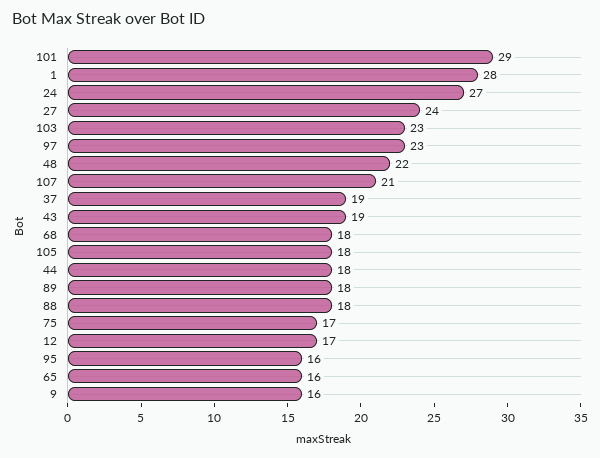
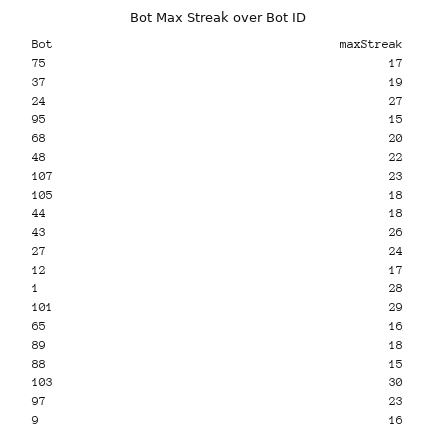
103: 23 -> 30
107: 21 -> 23
43: 19 -> 26
68: 18 -> 20
88: 18 -> 15
95: 16 -> 15

